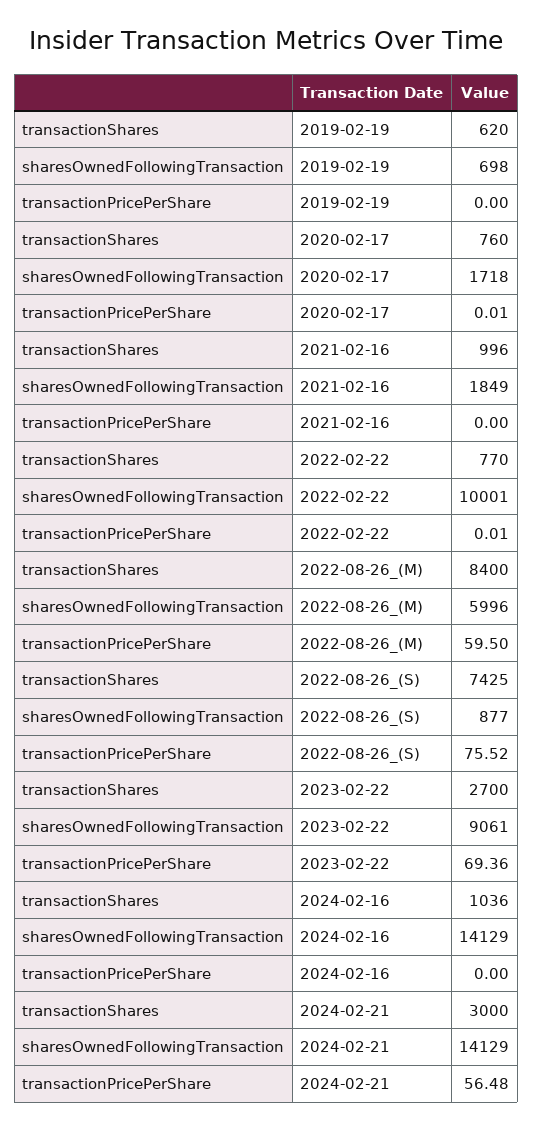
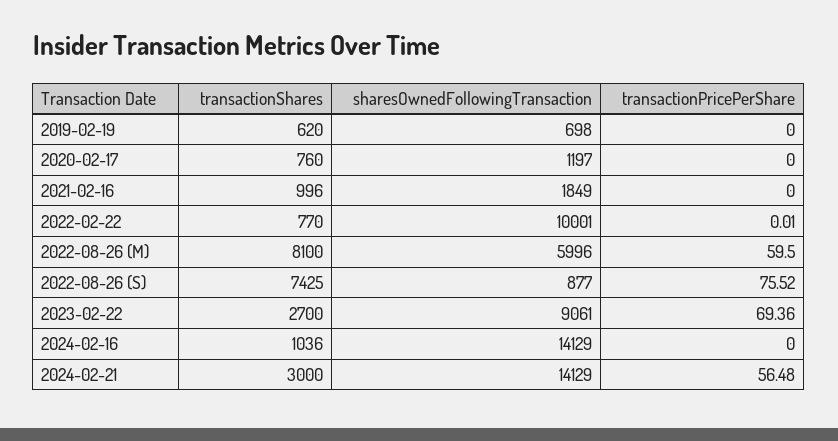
sharesOwnedFollowingTransaction, 2020-02-17: 1718 -> 1197
transactionPricePerShare, 2020-02-17: 0.01 -> 0
transactionShares, 2022-08-26_(M): 8400 -> 8100

